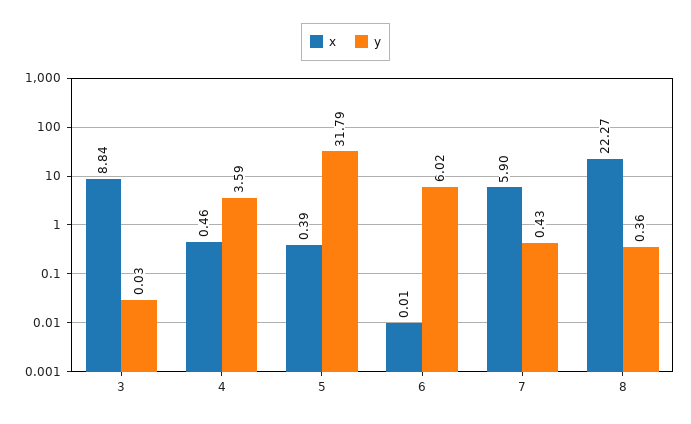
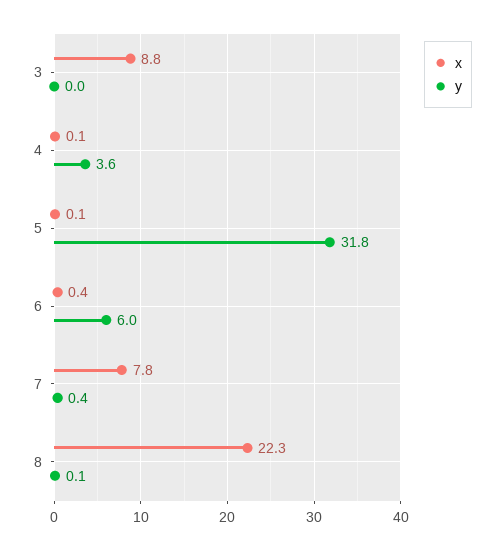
x, 4: 0.46 -> 0.1
x, 5: 0.39 -> 0.1
x, 6: 0.01 -> 0.4
x, 7: 5.9 -> 7.8
y, 8: 0.36 -> 0.1

